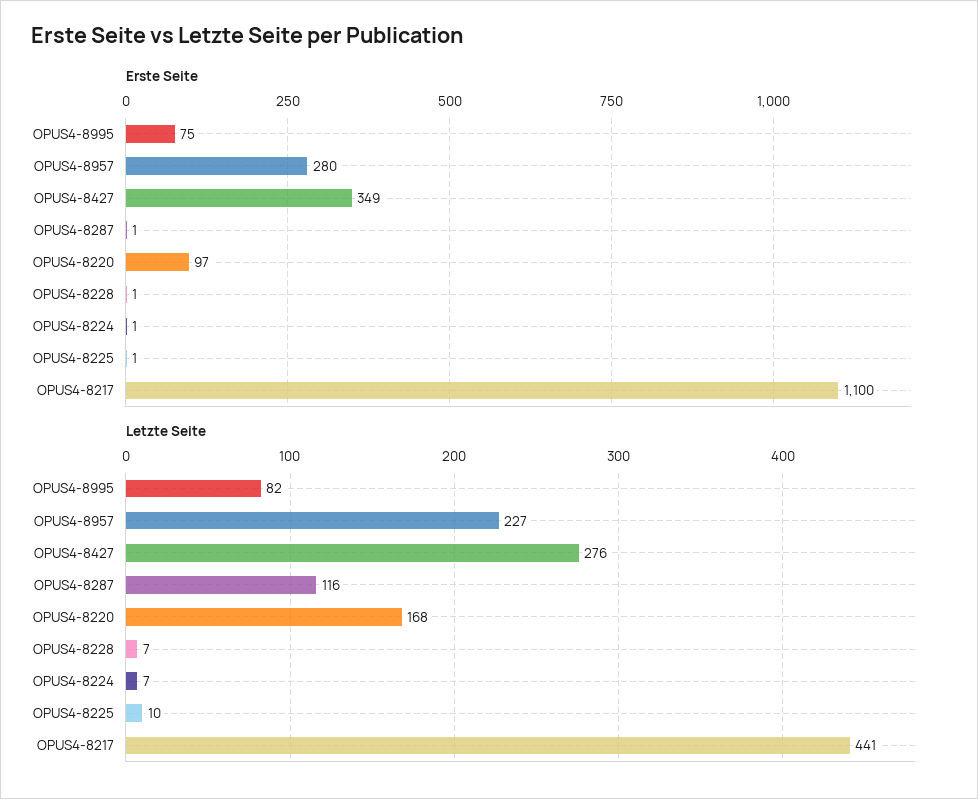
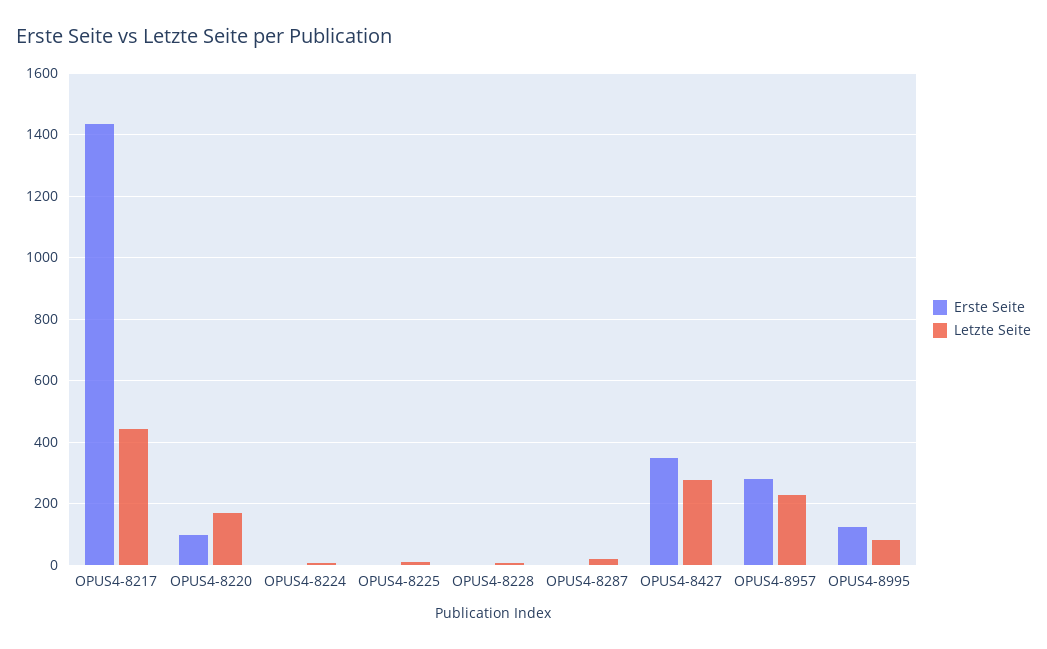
Erste Seite, OPUS4-8995: 75 -> 120
Erste Seite, OPUS4-8217: 1100 -> 1440
Letzte Seite, OPUS4-8287: 116 -> 20

